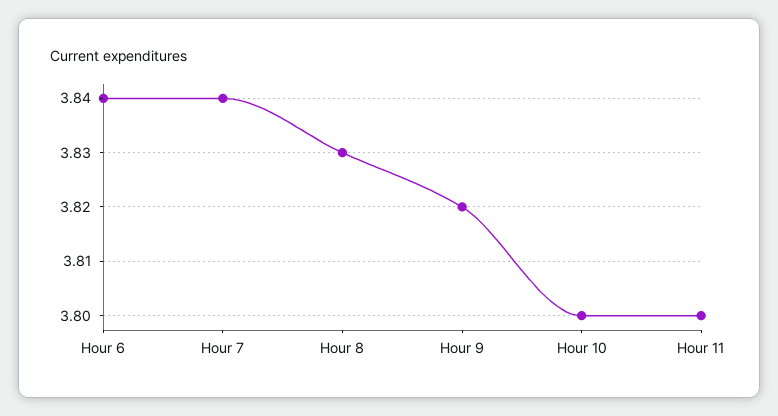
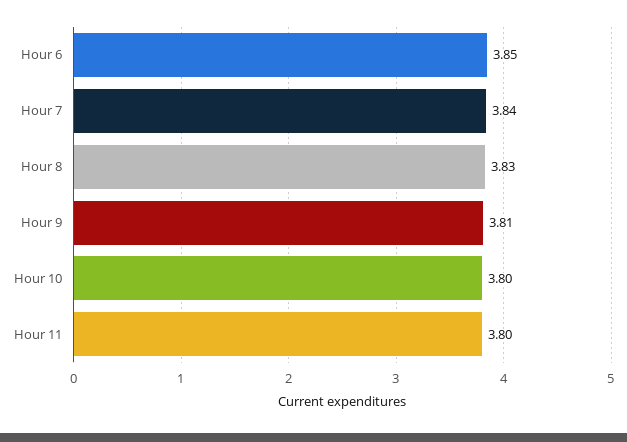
Hour 6: 3.84 -> 3.85
Hour 9: 3.82 -> 3.81

